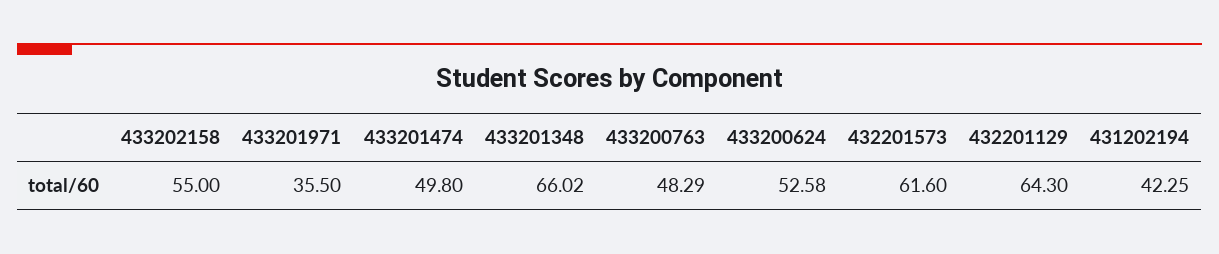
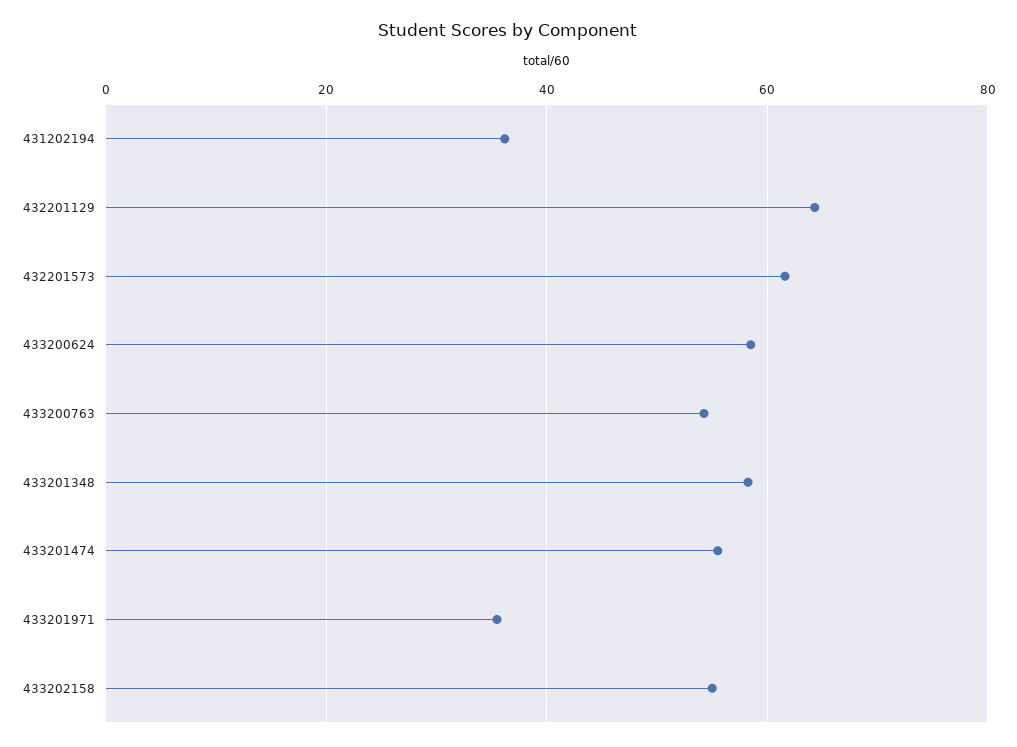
433201474: 49.8 -> 56
433201348: 66.02 -> 58
433200763: 48.29 -> 54
433200624: 52.58 -> 58
431202194: 42.25 -> 36

